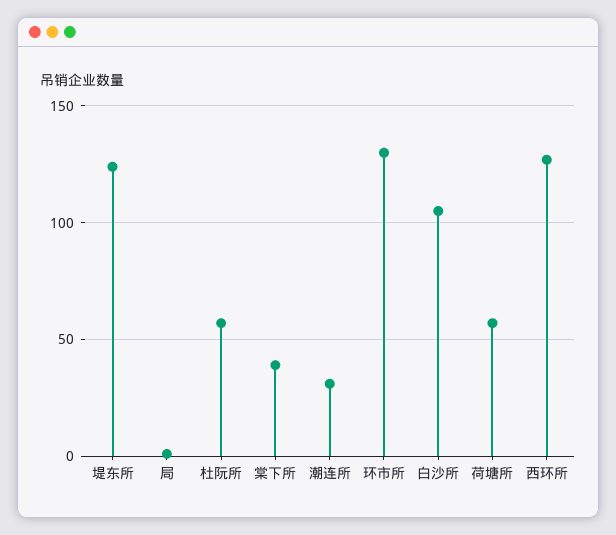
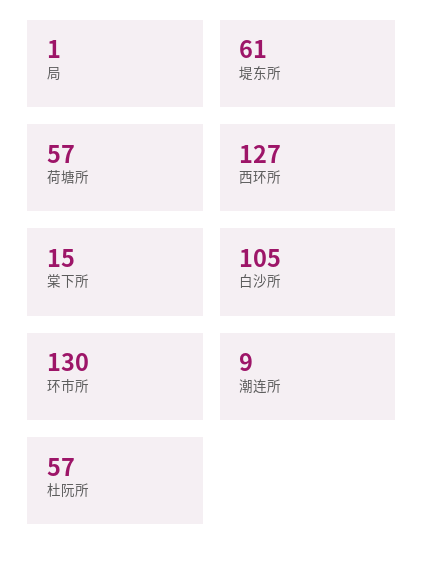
堤东所: 125 -> 61
棠下所: 40 -> 15
潮连所: 30 -> 9

